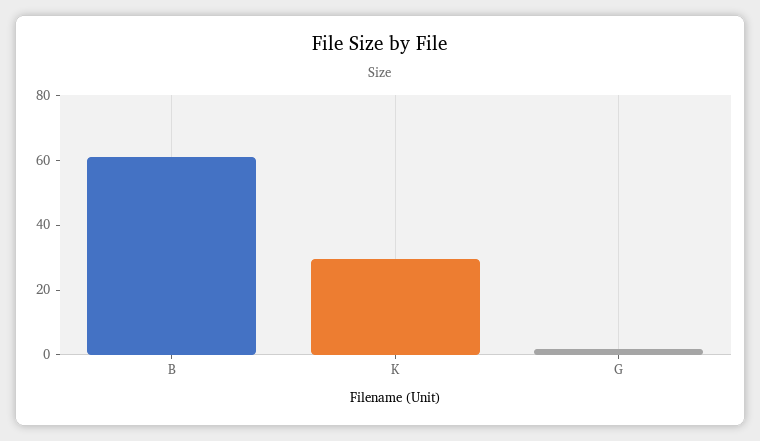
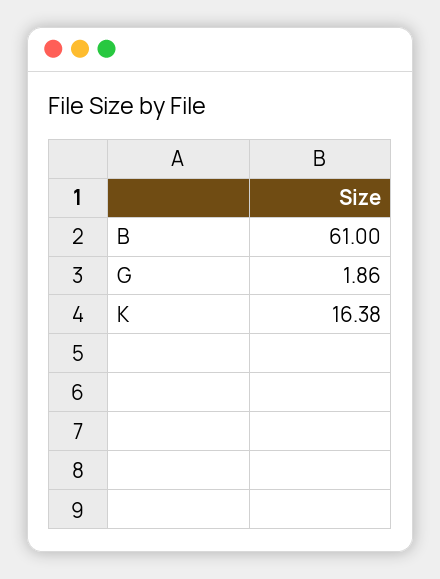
K: 30 -> 16.38

